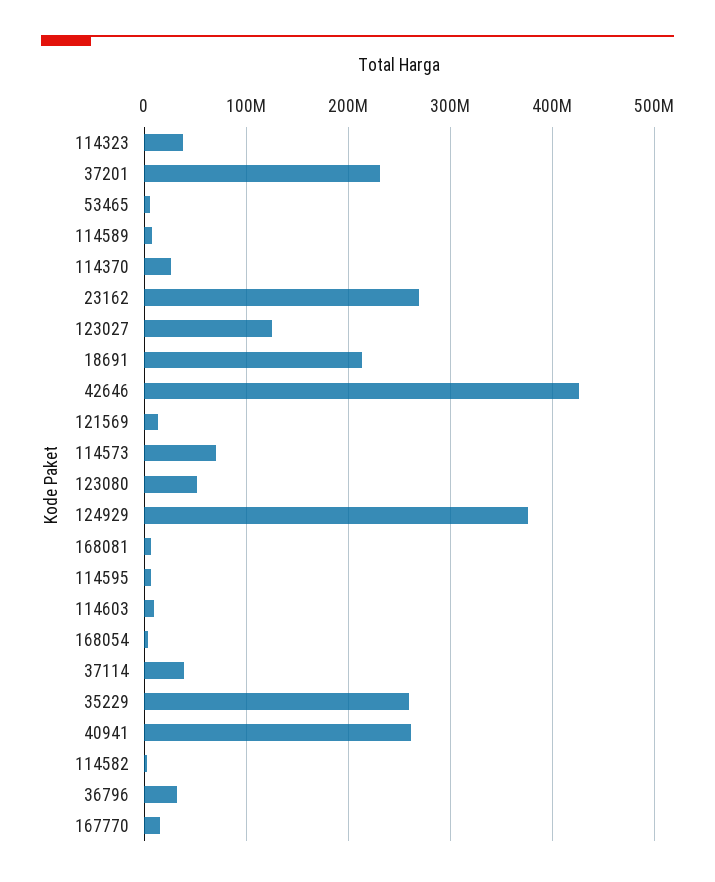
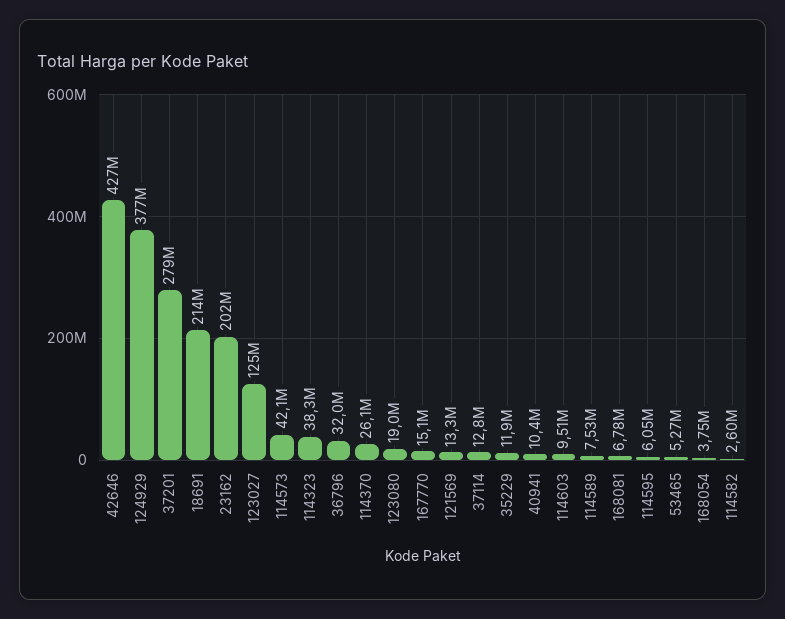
37201: 230000000 -> 279000000
23162: 270000000 -> 202000000
114573: 70000000 -> 42100000
123080: 50000000 -> 19000000
37114: 40000000 -> 12800000
35229: 260000000 -> 11900000
40941: 260000000 -> 10400000

